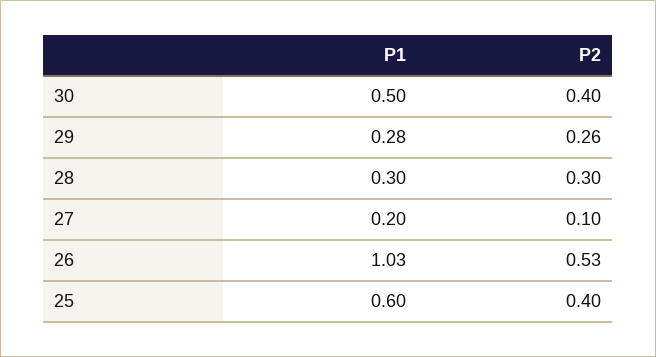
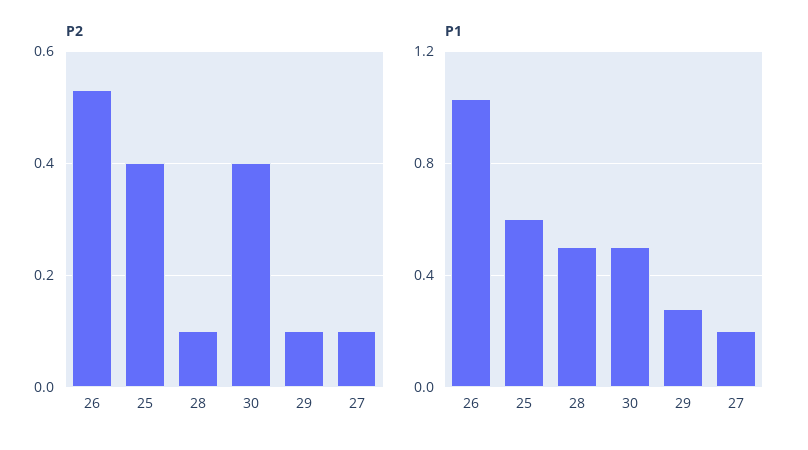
P2, 29: 0.26 -> 0.1
P1, 28: 0.3 -> 0.5
P2, 28: 0.3 -> 0.1

